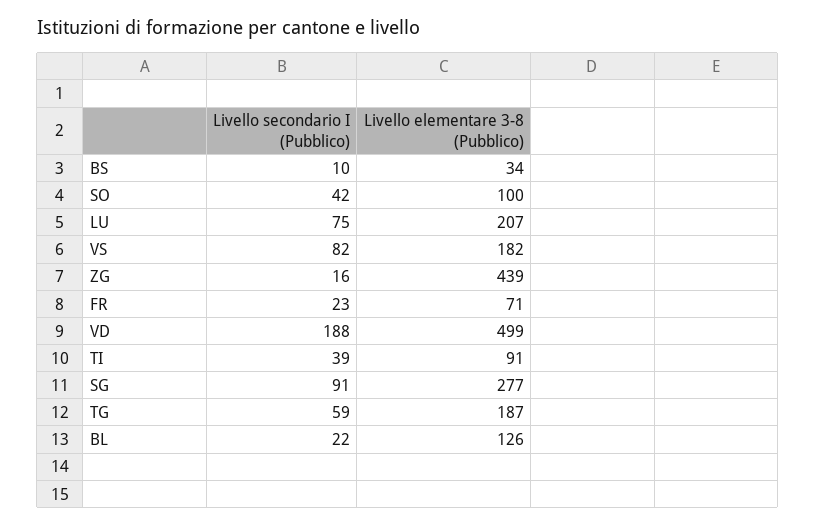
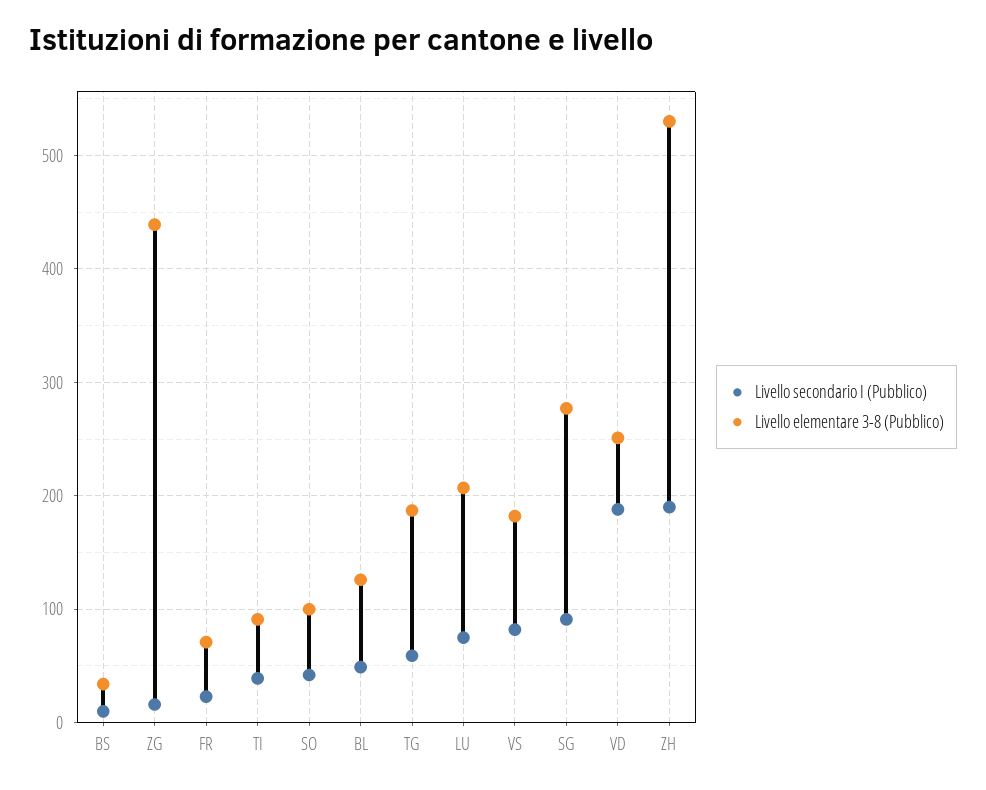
Livello elementare 3-8 (Pubblico), VD: 499 -> 250
Livello secondario I (Pubblico), BL: 22 -> 50
Livello secondario I (Pubblico), ZH: none -> 190
Livello elementare 3-8 (Pubblico), ZH: none -> 530

